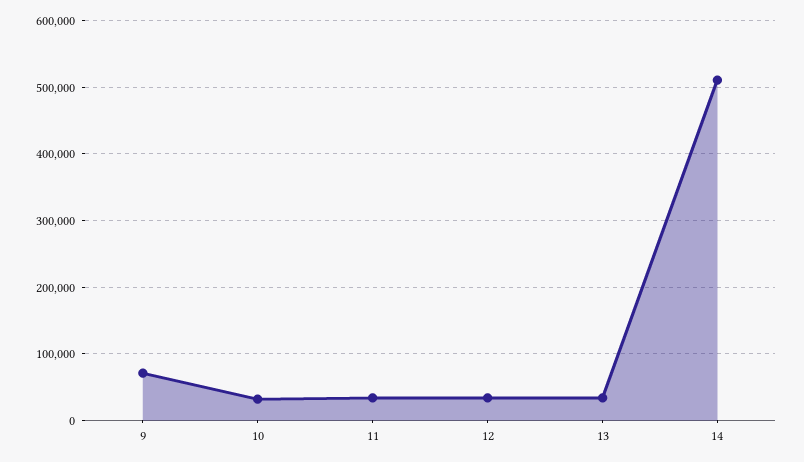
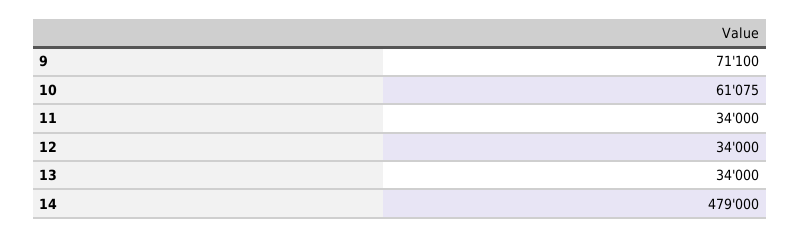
10: 30000 -> 61075
14: 510000 -> 479000

